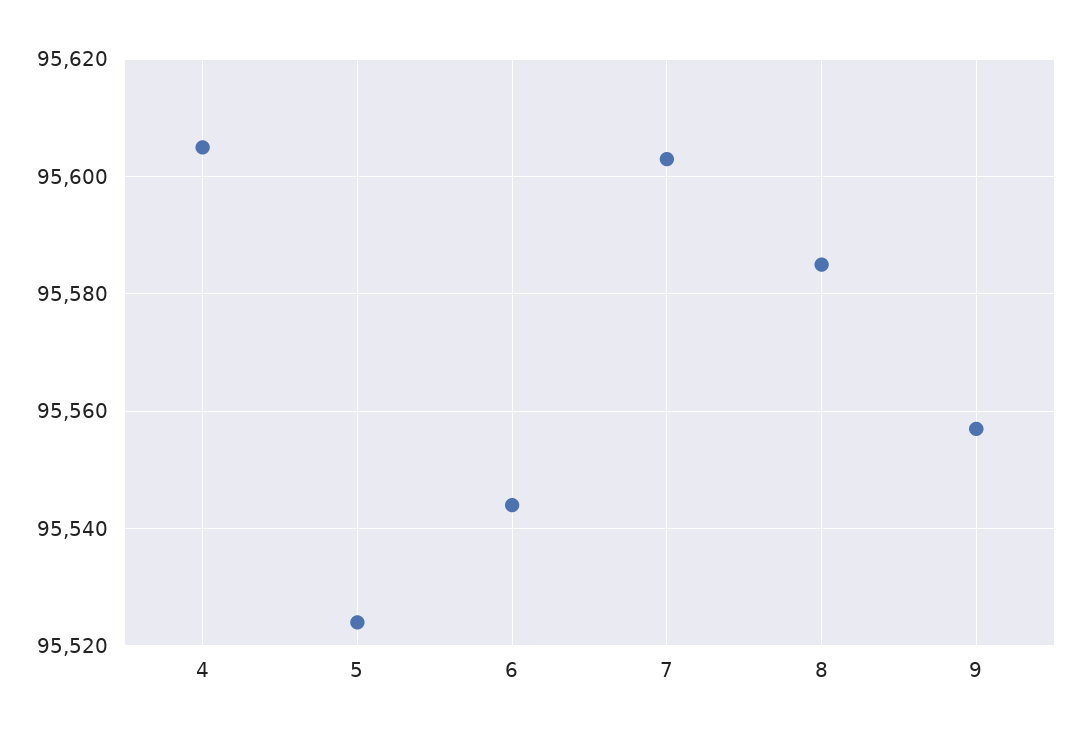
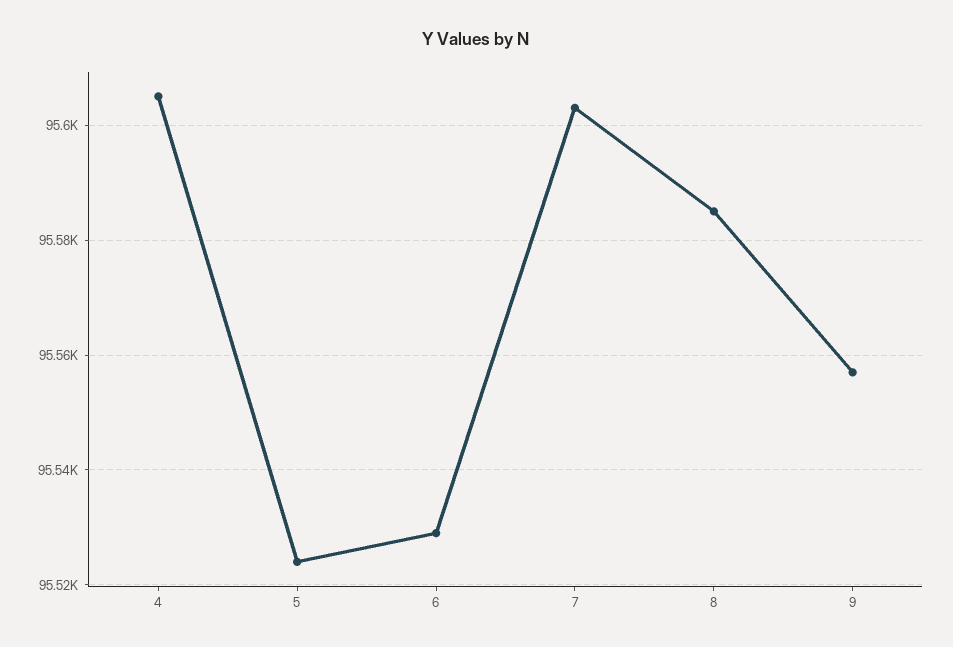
6: 95545 -> 95530

